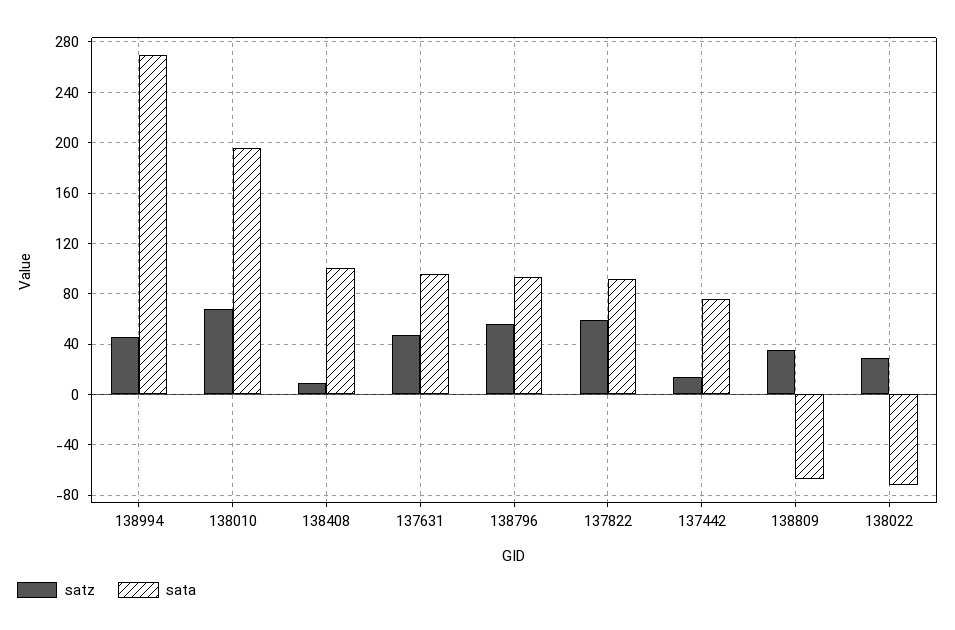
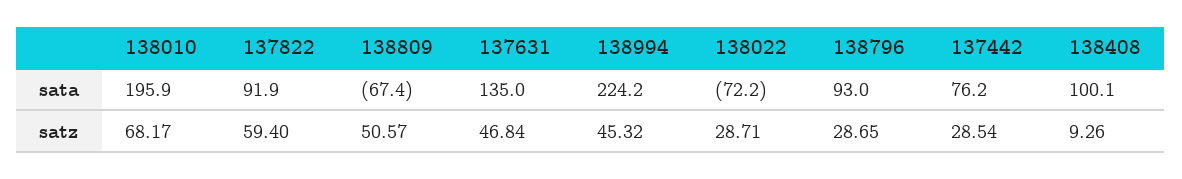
sata, 138994: 270 -> 224.2
sata, 137631: 95 -> 135
satz, 138796: 55 -> 28.65
satz, 137442: 15 -> 28.54
satz, 138809: 35 -> 50.57

